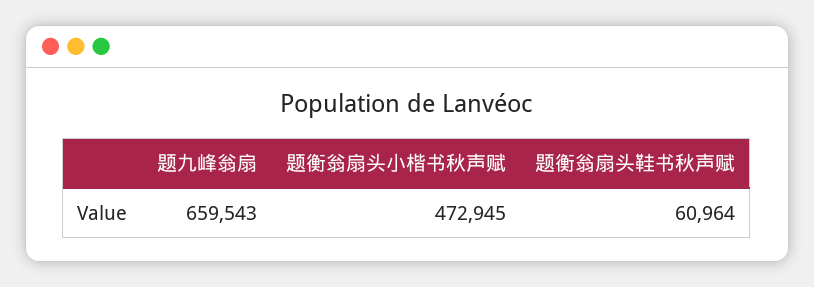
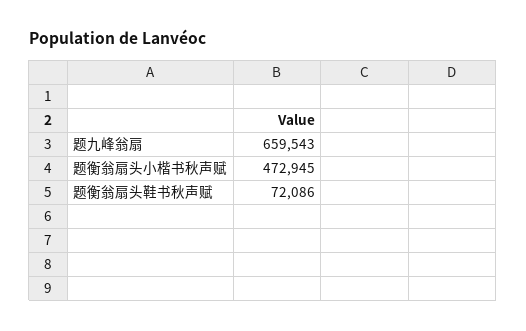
题衡翁扇头鞋书秋声赋: 60964 -> 72086

